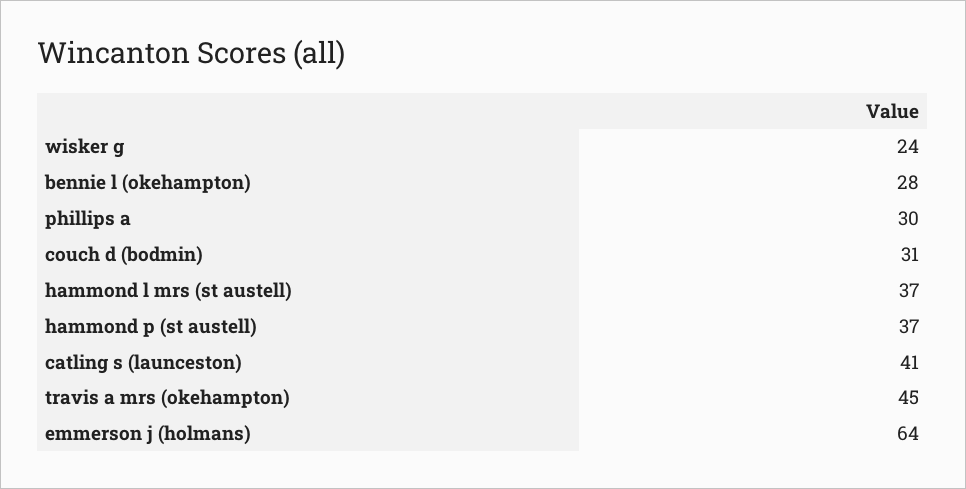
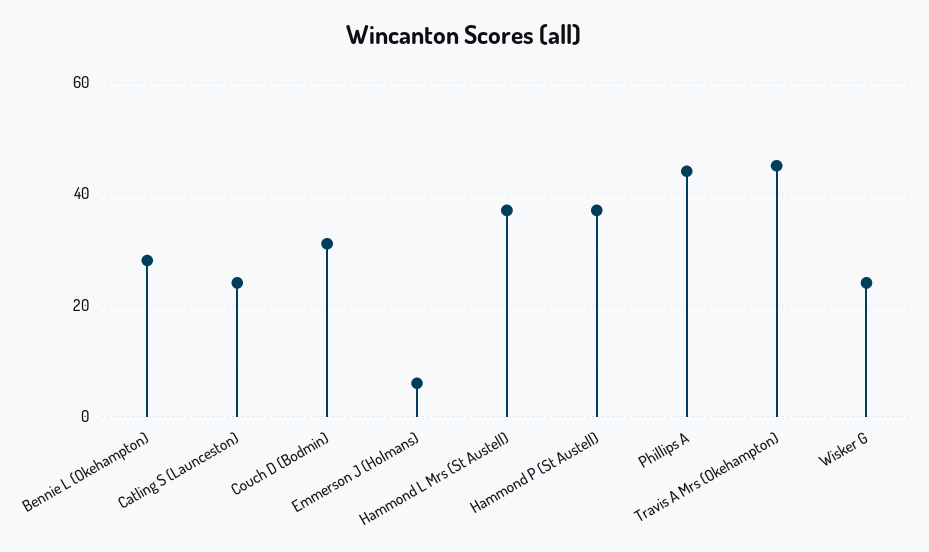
phillips a: 30 -> 45
catling s (launceston): 41 -> 25
emmerson j (holmans): 64 -> 5

